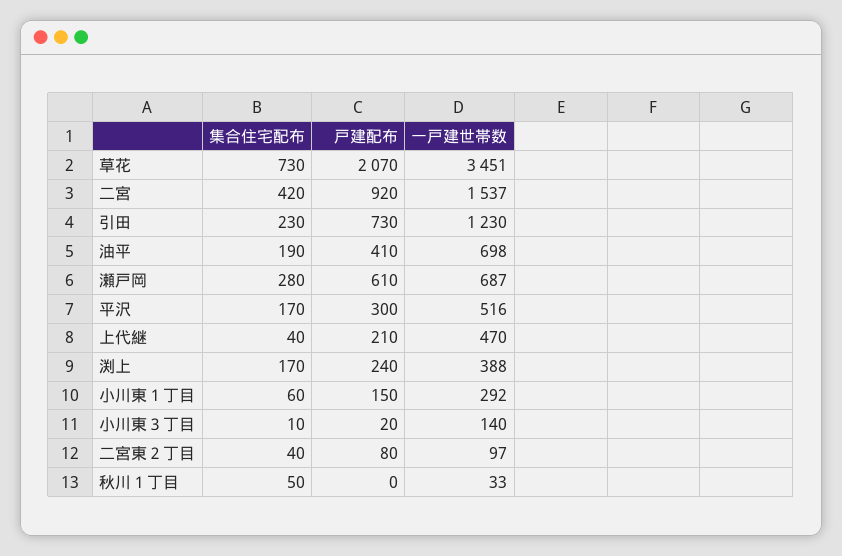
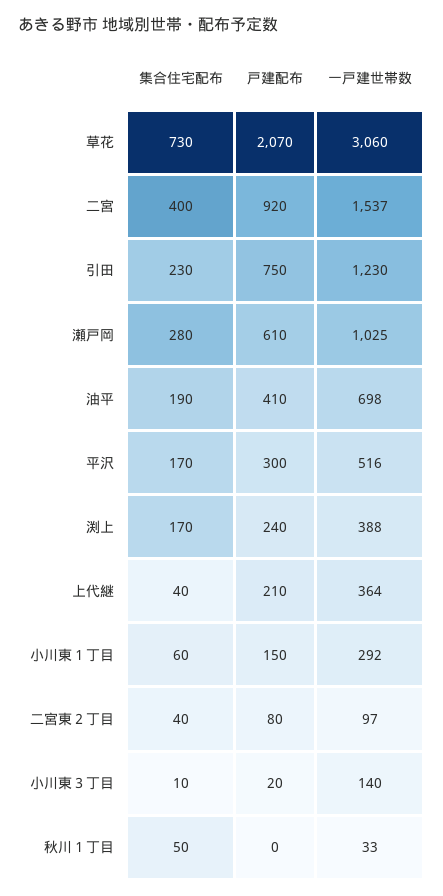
一戸建世帯数, 草花: 3451 -> 3060
集合住宅配布, 二宮: 420 -> 400
戸建配布, 引田: 730 -> 750
一戸建世帯数, 瀬戸岡: 687 -> 1025
一戸建世帯数, 上代継: 470 -> 364

